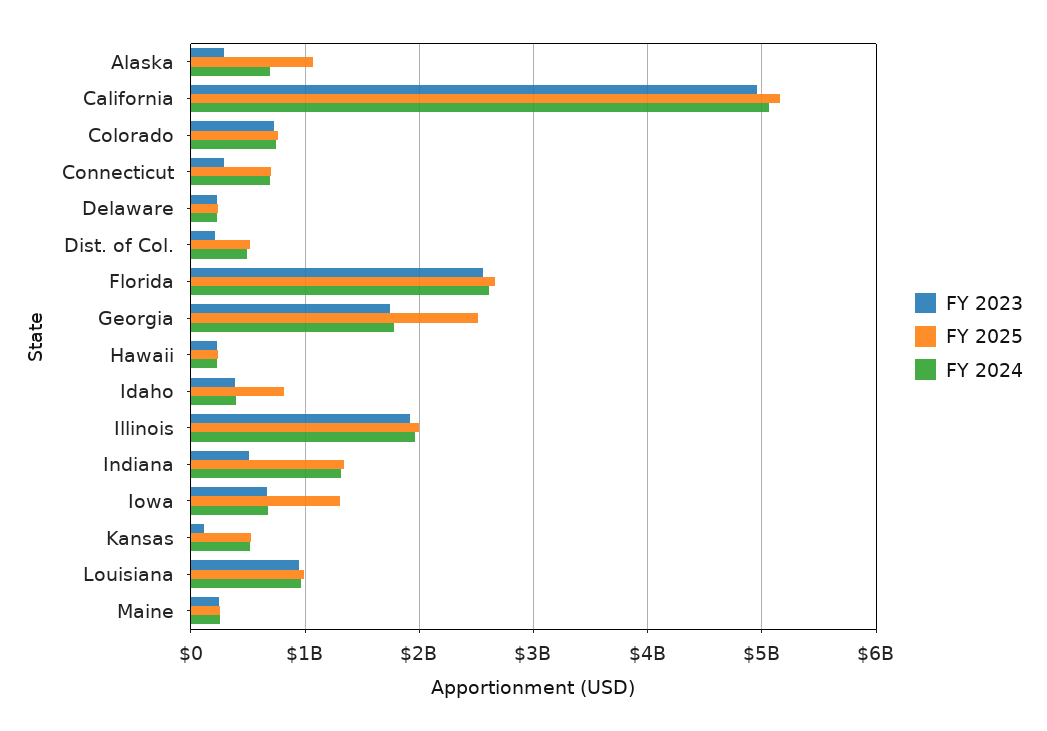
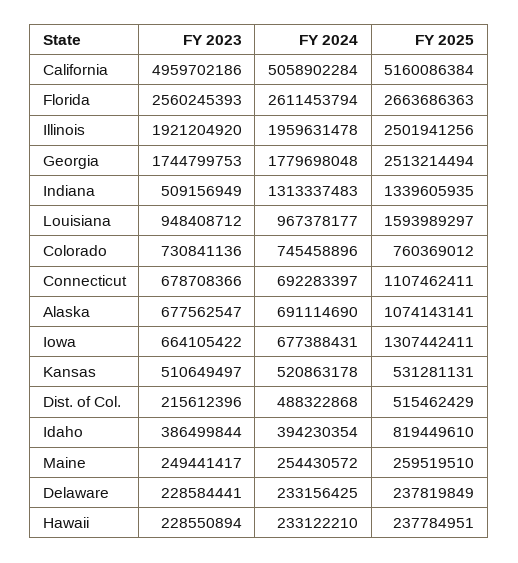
FY 2023, Alaska: 300000000 -> 677562547
FY 2023, Connecticut: 300000000 -> 678708366
FY 2025, Connecticut: 700000000 -> 1107462411
FY 2025, Illinois: 2000000000 -> 2501941256
FY 2023, Kansas: 100000000 -> 510649497
FY 2025, Louisiana: 1000000000 -> 1593989297

